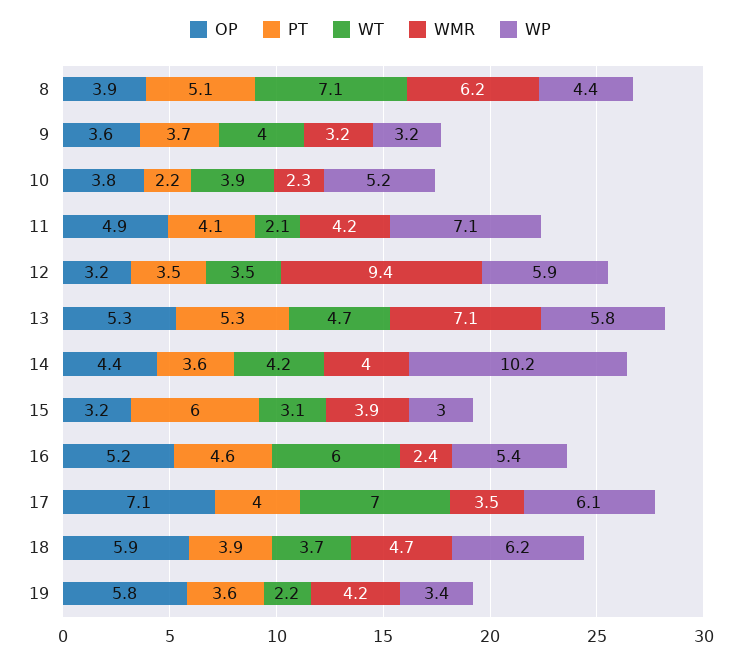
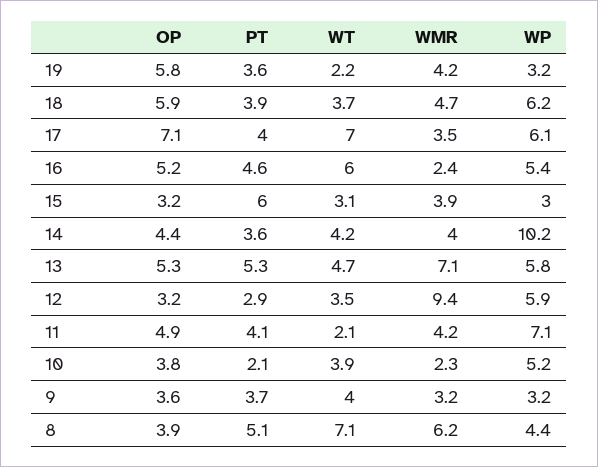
PT, 10: 2.2 -> 2.1
PT, 12: 3.5 -> 2.9
WP, 19: 3.4 -> 3.2

